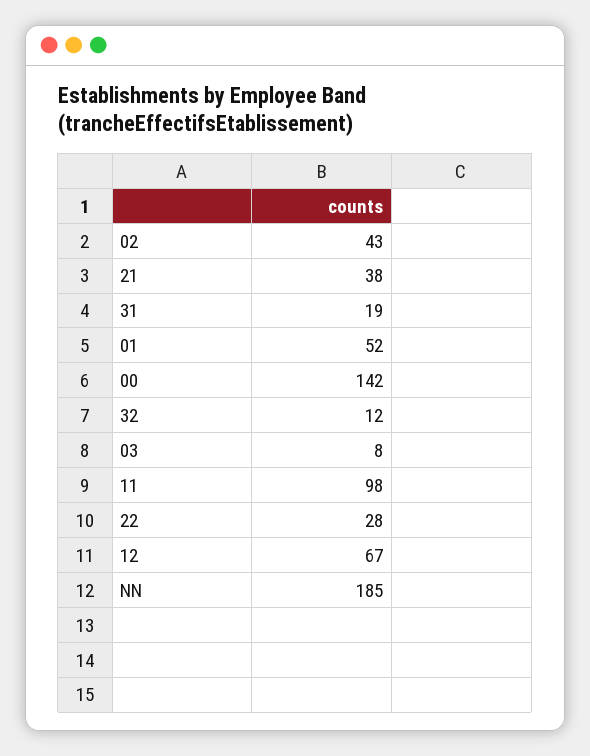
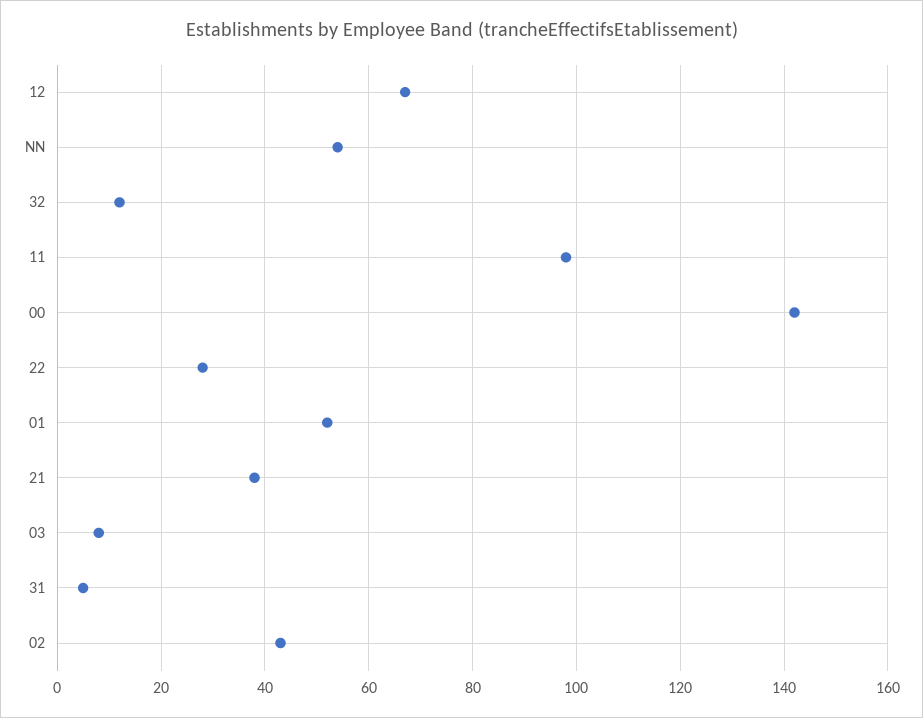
31: 19 -> 5
NN: 185 -> 55

